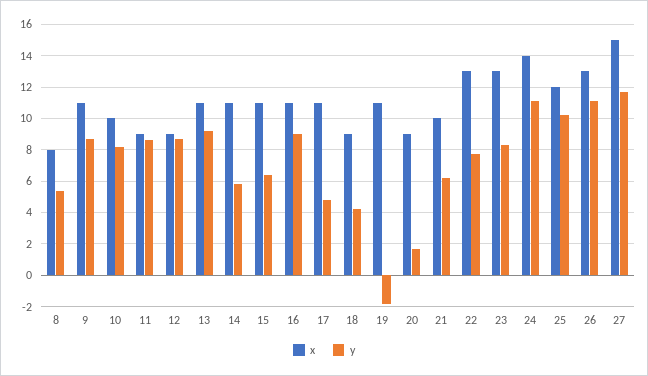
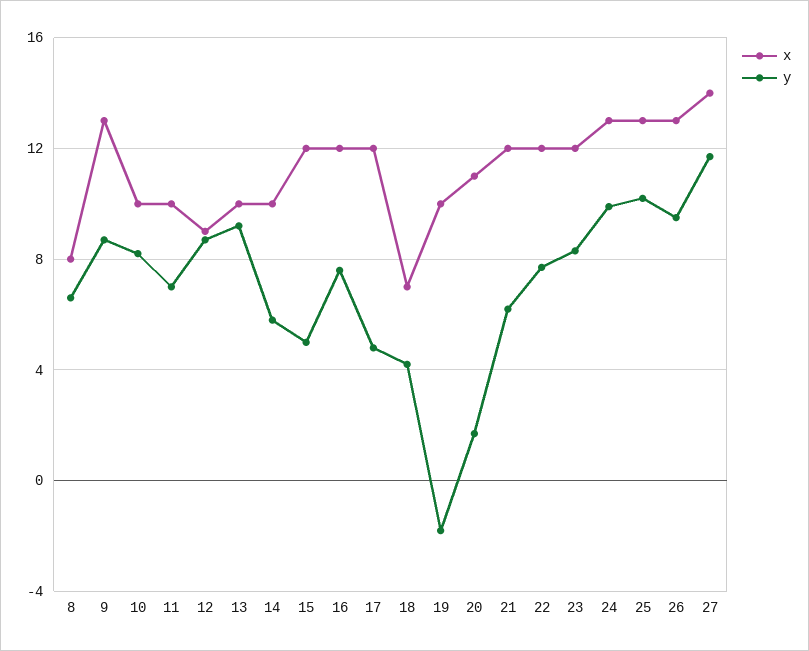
y, 8: 5.5 -> 6.5
x, 9: 11 -> 13
x, 11: 9 -> 10
y, 11: 8.5 -> 7
x, 13: 11 -> 10
x, 14: 11 -> 10
x, 15: 11 -> 12
y, 15: 6.5 -> 5
x, 16: 11 -> 12
y, 16: 9 -> 7.5
x, 17: 11 -> 12
x, 18: 9 -> 7
x, 19: 11 -> 10
x, 20: 9 -> 11
x, 21: 10 -> 12
x, 22: 13 -> 12
x, 23: 13 -> 12
x, 24: 14 -> 13
y, 24: 11 -> 10
x, 25: 12 -> 13
y, 26: 11 -> 9.5
x, 27: 15 -> 14

